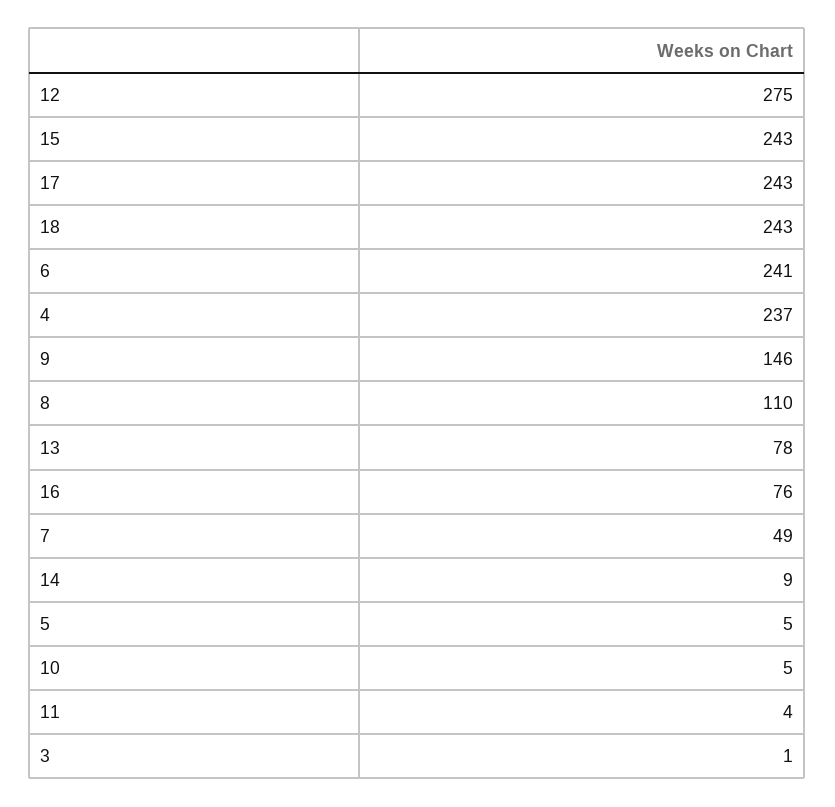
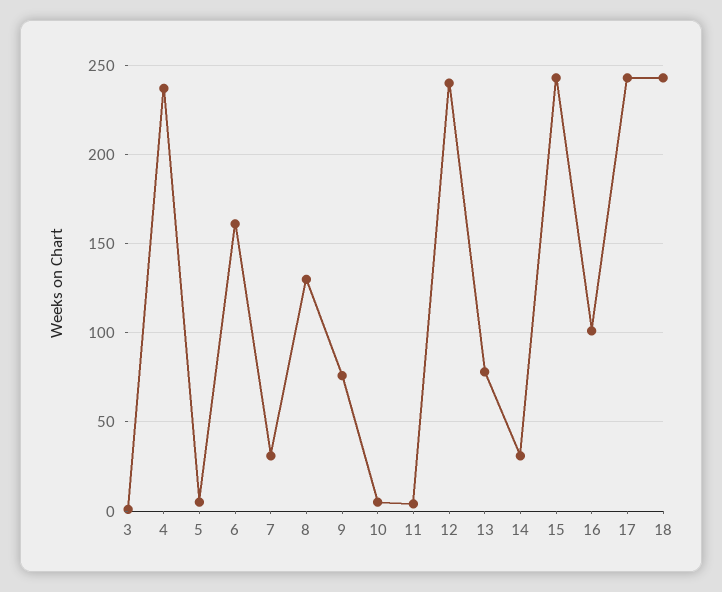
12: 275 -> 240
6: 241 -> 160
9: 146 -> 75
8: 110 -> 130
16: 76 -> 100
7: 49 -> 30
14: 9 -> 30

